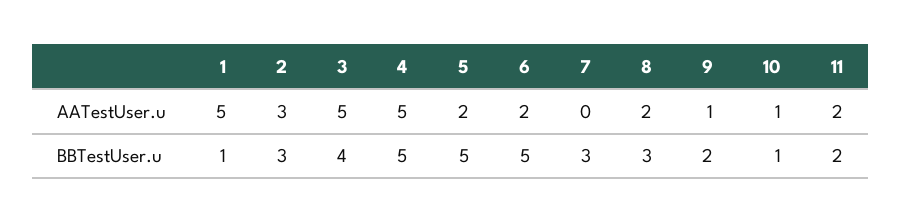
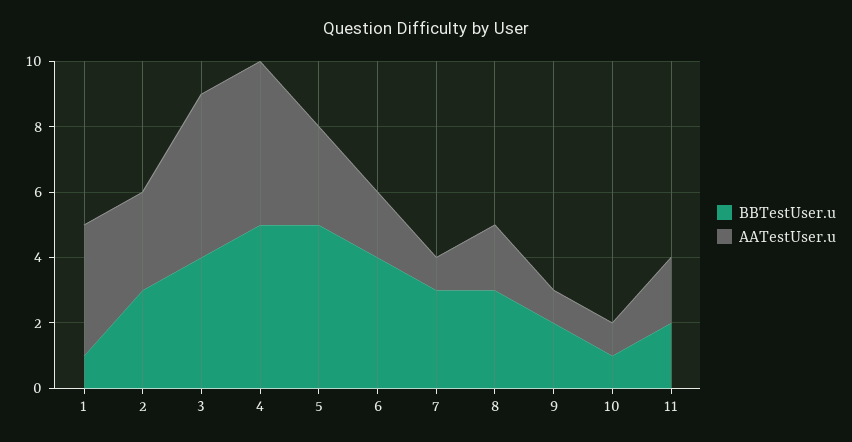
AATestUser.u, 1: 5 -> 4
AATestUser.u, 5: 2 -> 3
AATestUser.u, 7: 0 -> 1
BBTestUser.u, 6: 5 -> 4

